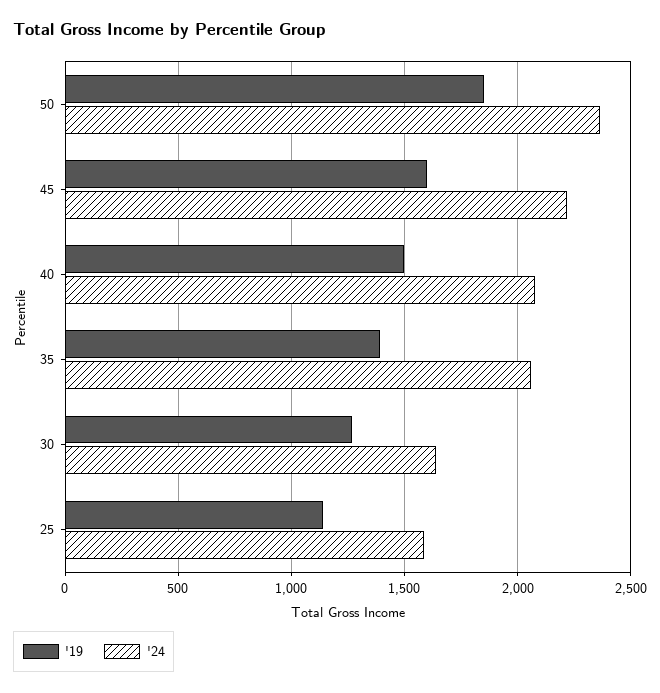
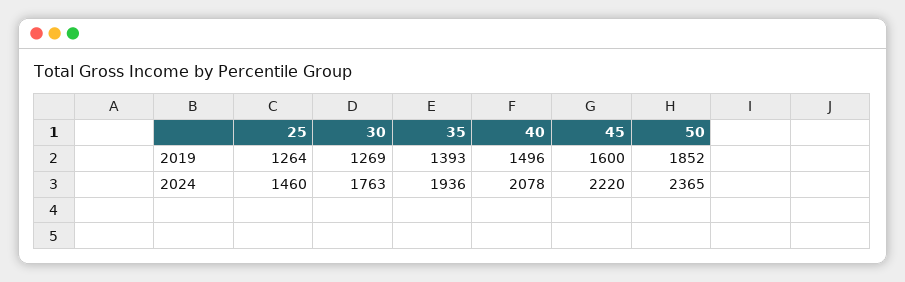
'24, 35: 2050 -> 1936
'24, 30: 1650 -> 1763
'19, 25: 1150 -> 1264
'24, 25: 1600 -> 1460

